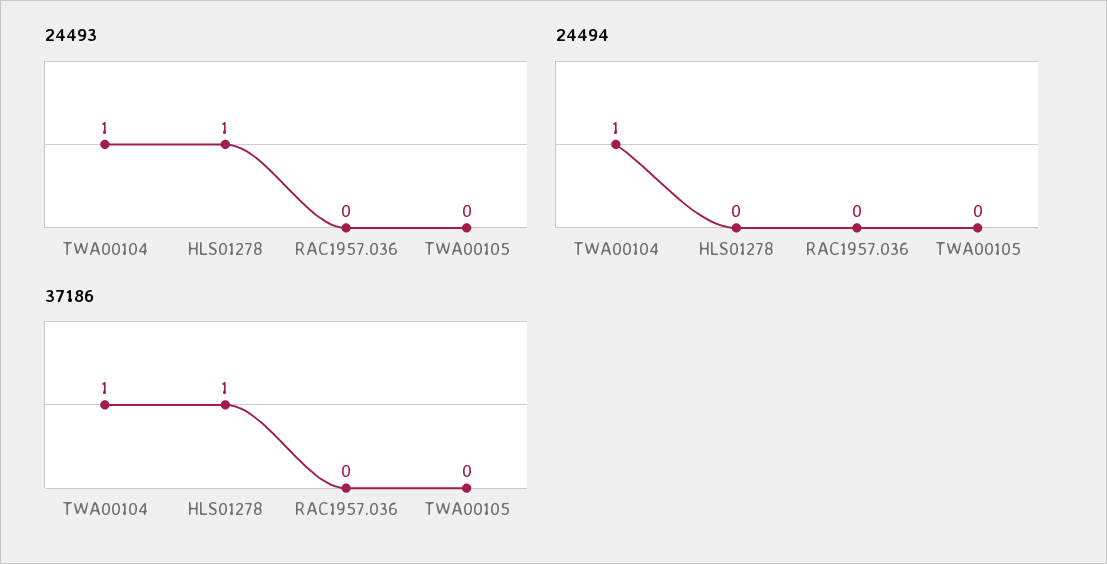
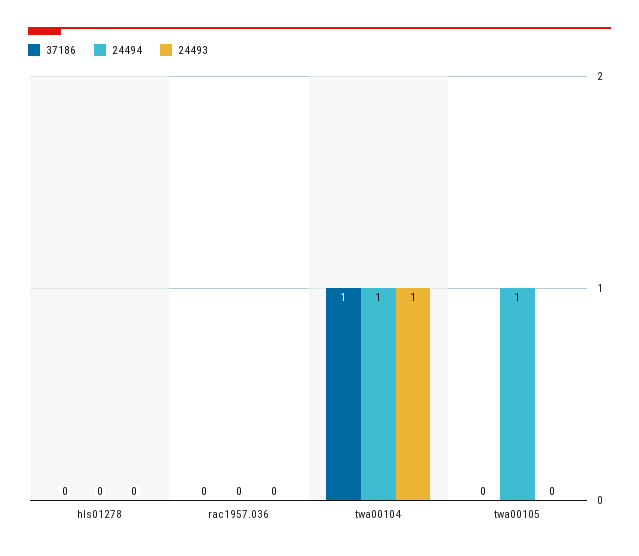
24493, HLS01278: 1 -> 0
24494, TWA00105: 0 -> 1
37186, HLS01278: 1 -> 0

